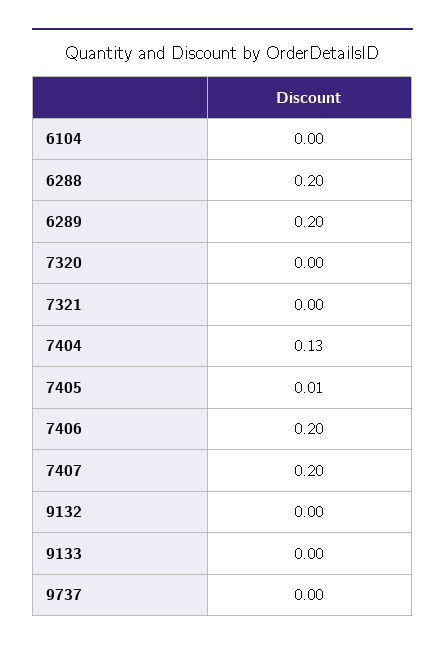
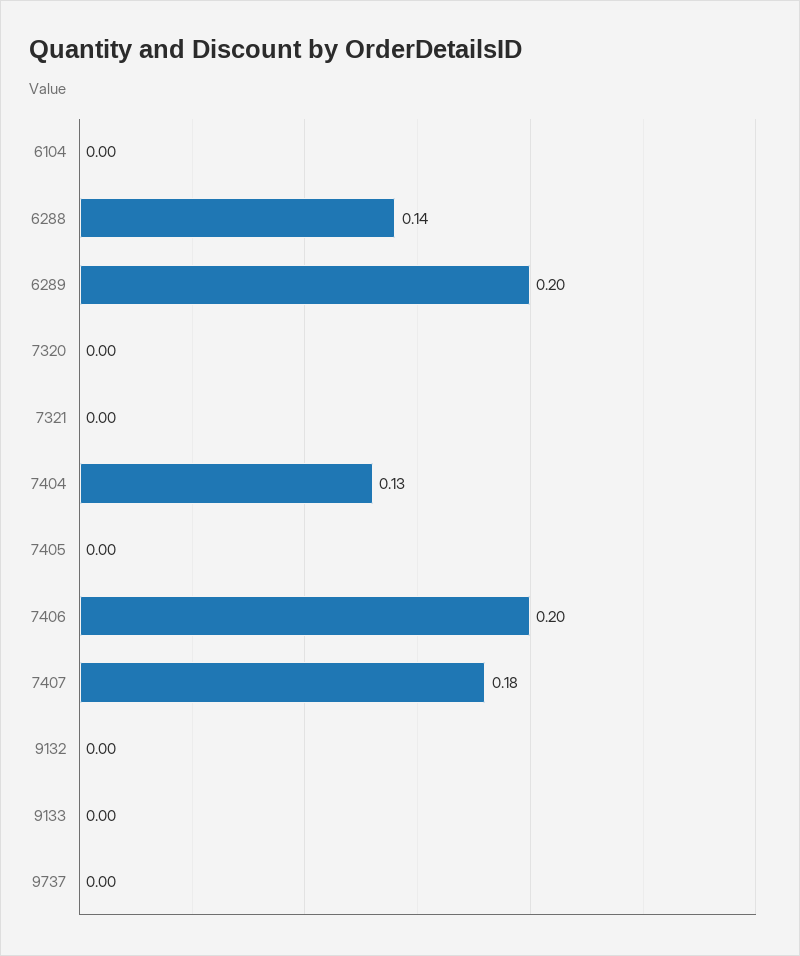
6288: 0.2 -> 0.14
7405: 0.01 -> 0
7407: 0.2 -> 0.18

